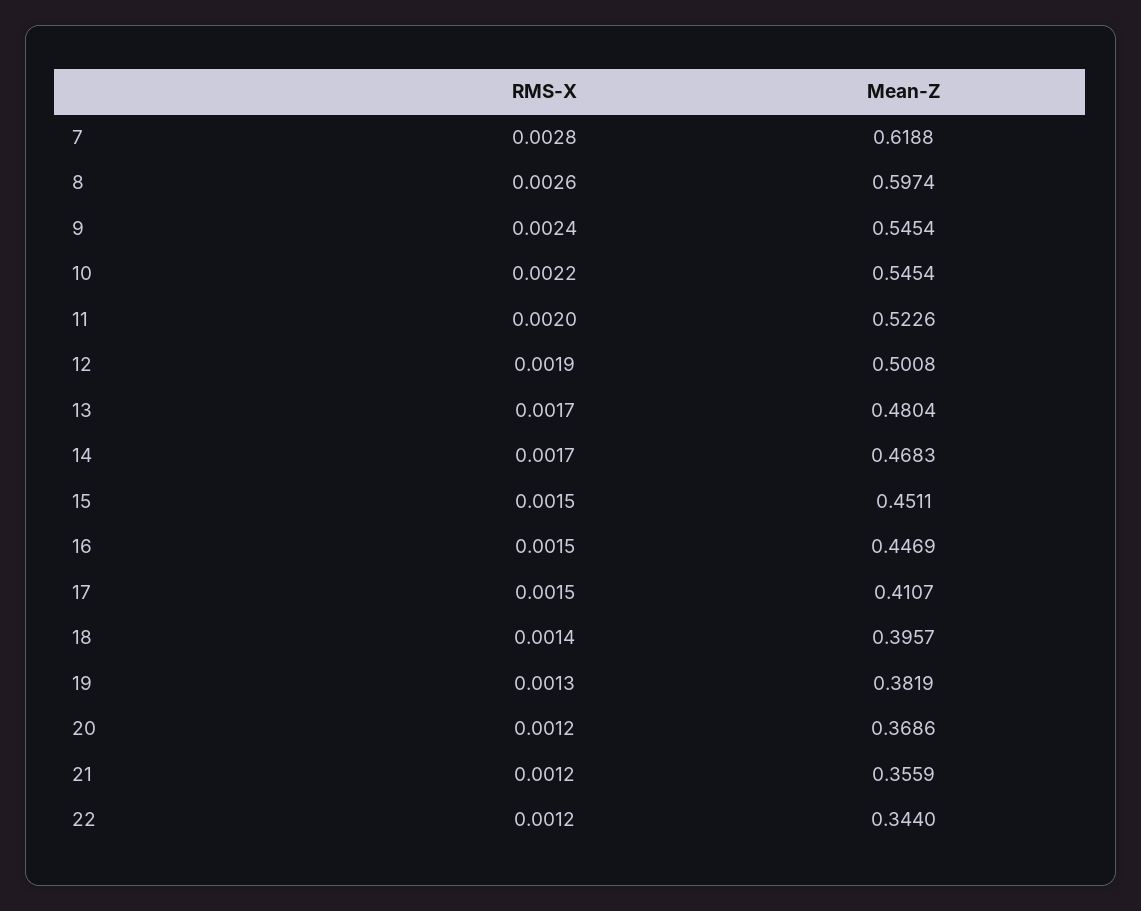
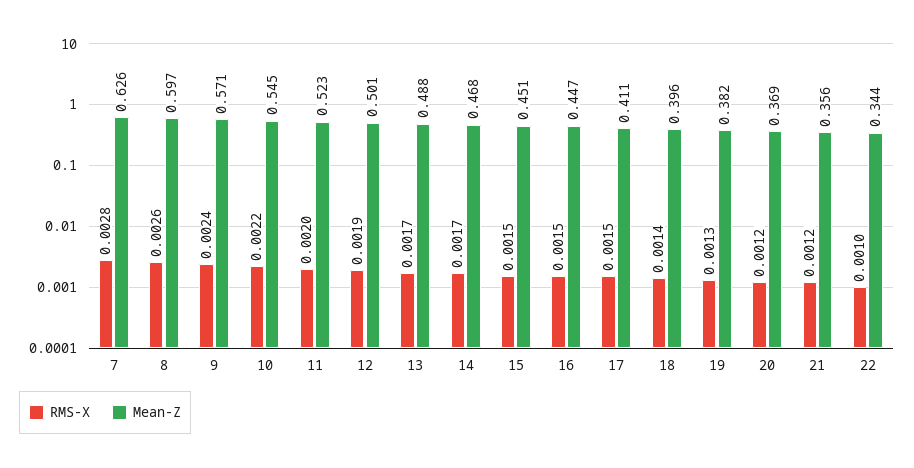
Mean-Z, 7: 0.6188 -> 0.626
Mean-Z, 9: 0.5454 -> 0.571
Mean-Z, 13: 0.4804 -> 0.488
RMS-X, 22: 0.0012 -> 0.001

